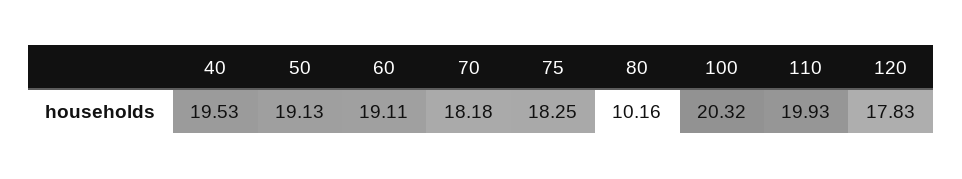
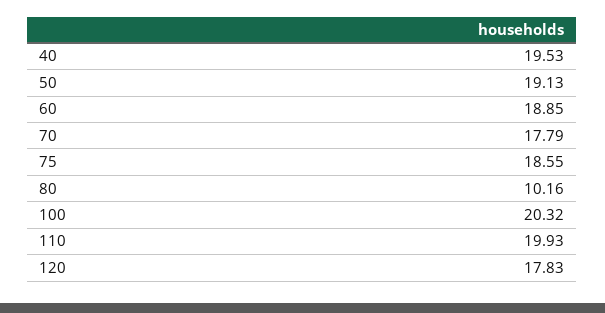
60: 19.11 -> 18.85
70: 18.18 -> 17.79
75: 18.25 -> 18.55

